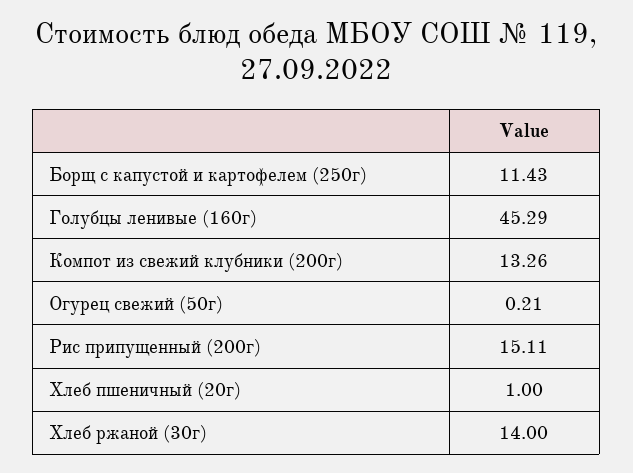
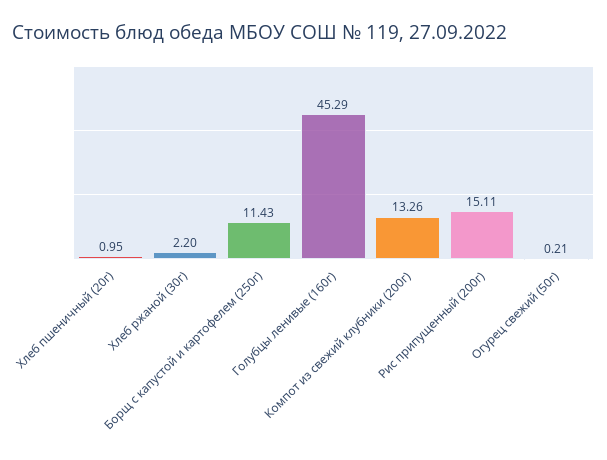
Хлеб пшеничный (20г): 1 -> 0.95
Хлеб ржаной (30г): 14 -> 2.2

